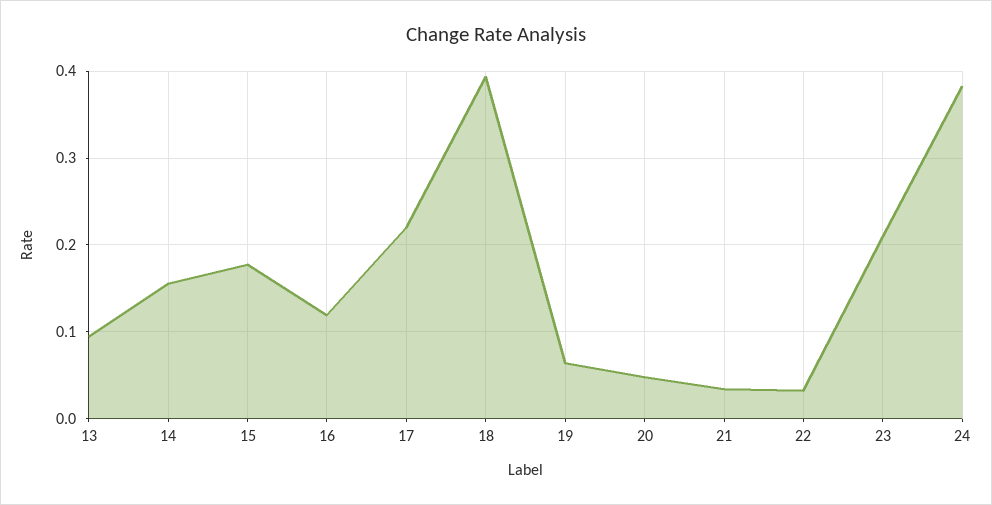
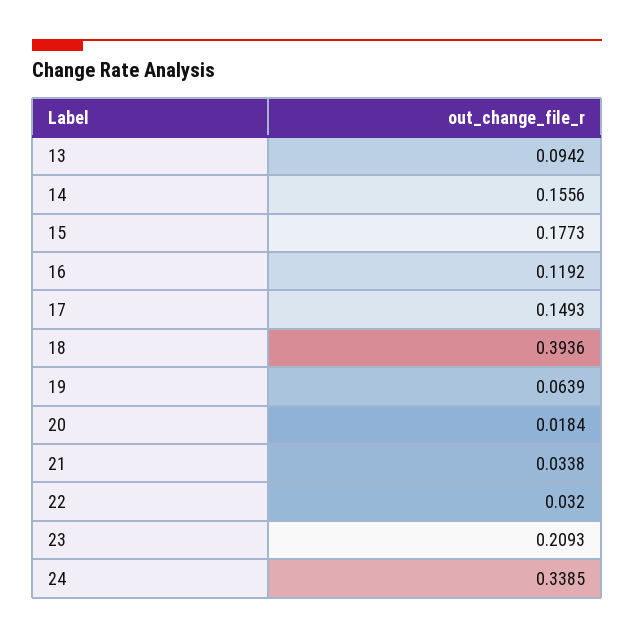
17: 0.22 -> 0.1493
20: 0.05 -> 0.0184
24: 0.38 -> 0.3385

